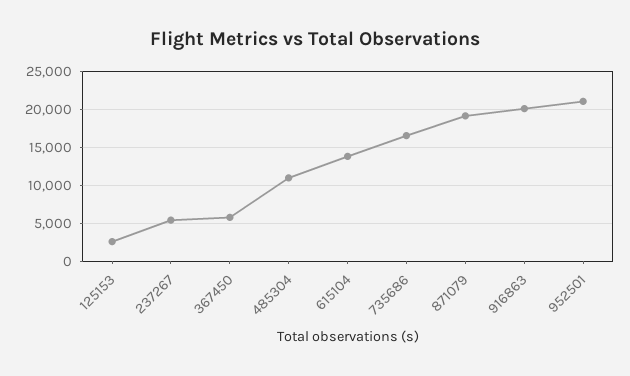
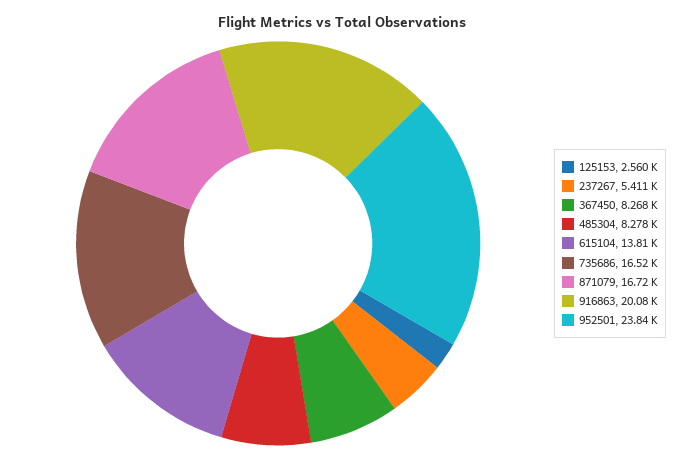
367450: 6000 -> 8268
485304: 11000 -> 8278
871079: 19000 -> 16720
952501: 21000 -> 23840

